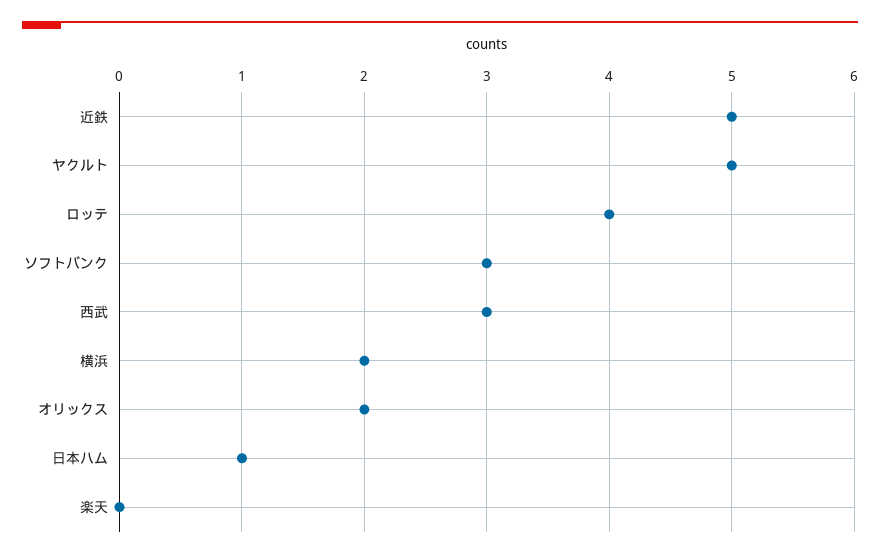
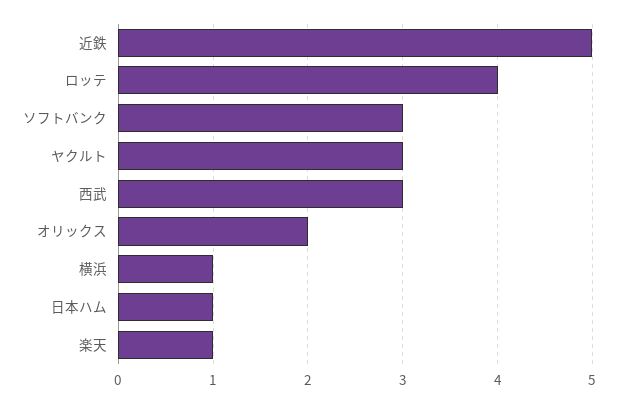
ヤクルト: 5 -> 3
横浜: 2 -> 1
楽天: 0 -> 1

